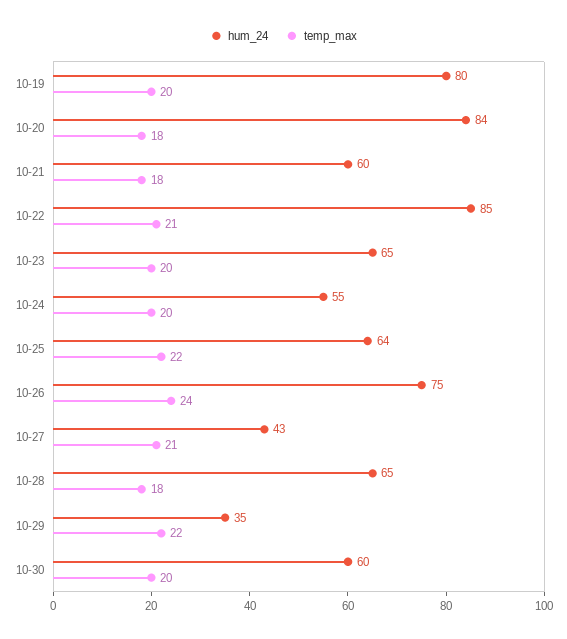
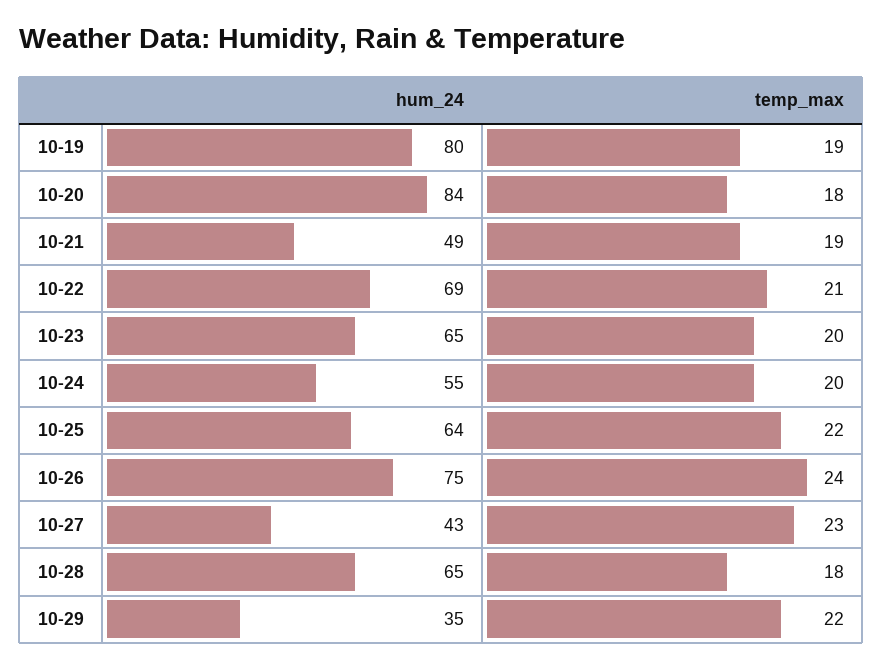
temp_max, 10-19: 20 -> 19
hum_24, 10-21: 60 -> 49
temp_max, 10-21: 18 -> 19
hum_24, 10-22: 85 -> 69
temp_max, 10-27: 21 -> 23
hum_24, 10-30: 60 -> none
temp_max, 10-30: 20 -> none

